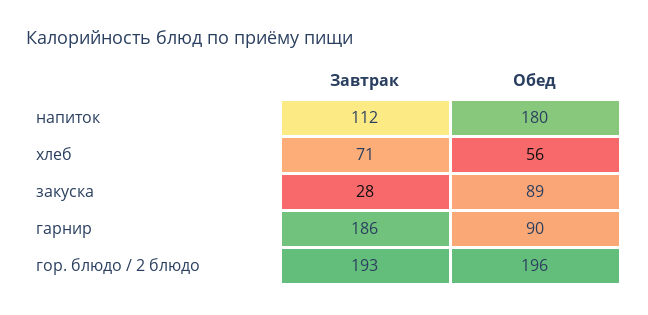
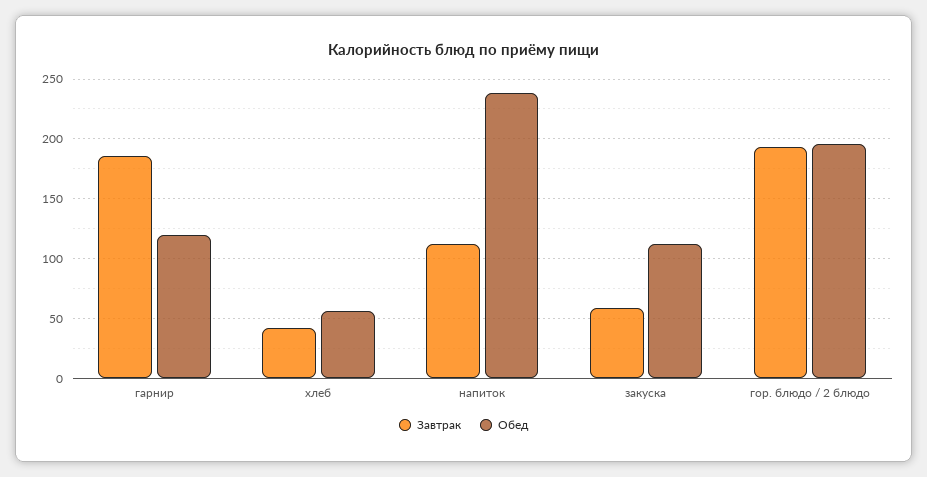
Обед, напиток: 180 -> 240
Завтрак, хлеб: 71 -> 40
Завтрак, закуска: 28 -> 60
Обед, закуска: 89 -> 110
Обед, гарнир: 90 -> 120

